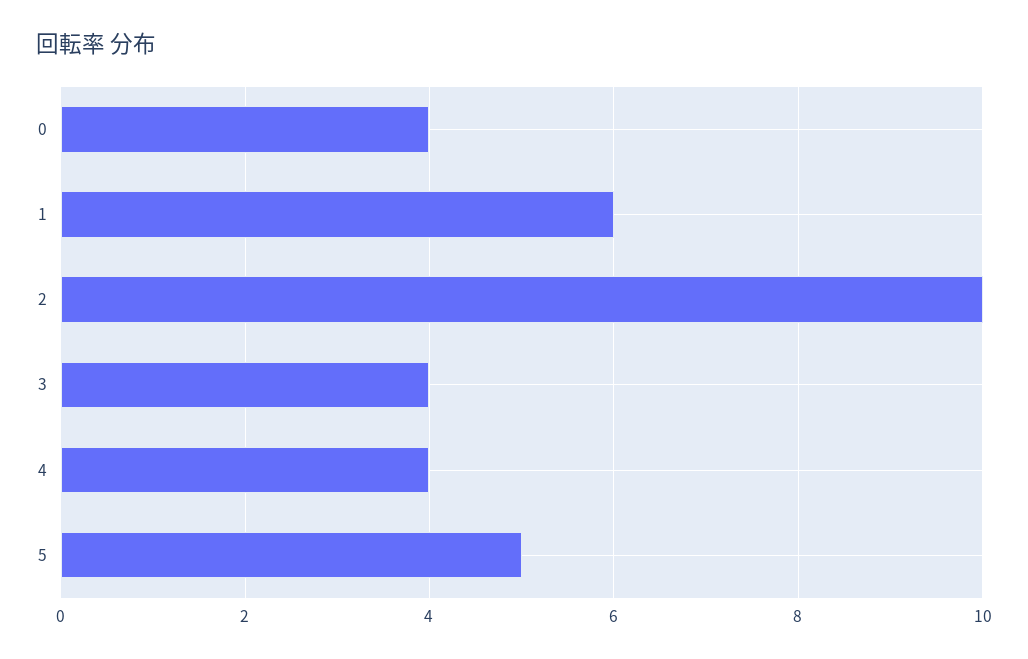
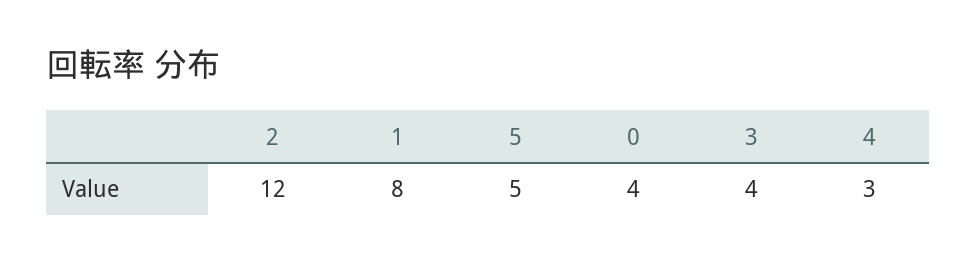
1: 6 -> 8
2: 10 -> 12
4: 4 -> 3

